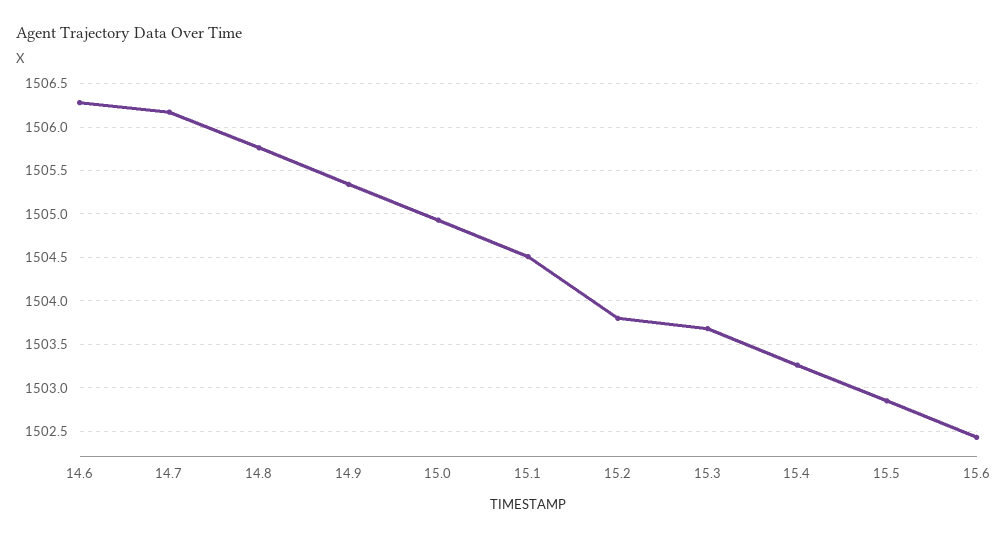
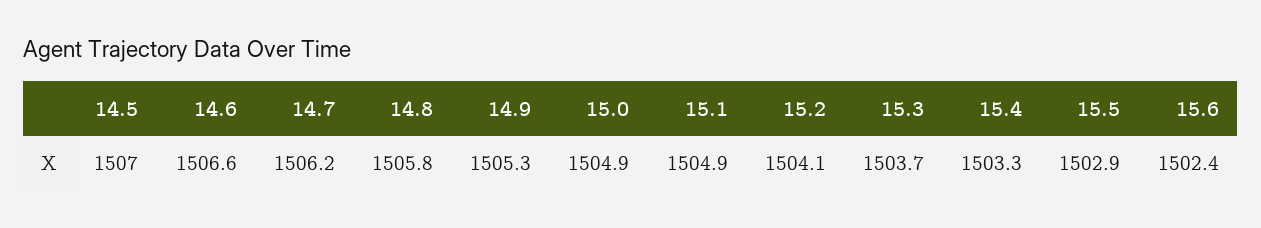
14.6: 1506.3 -> 1506.6
15.1: 1504.5 -> 1504.9
15.2: 1503.8 -> 1504.1
14.5: none -> 1507

